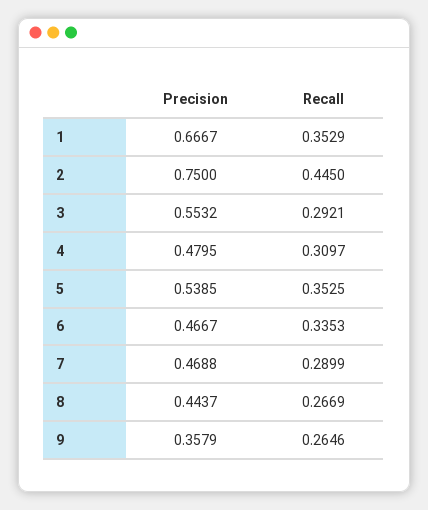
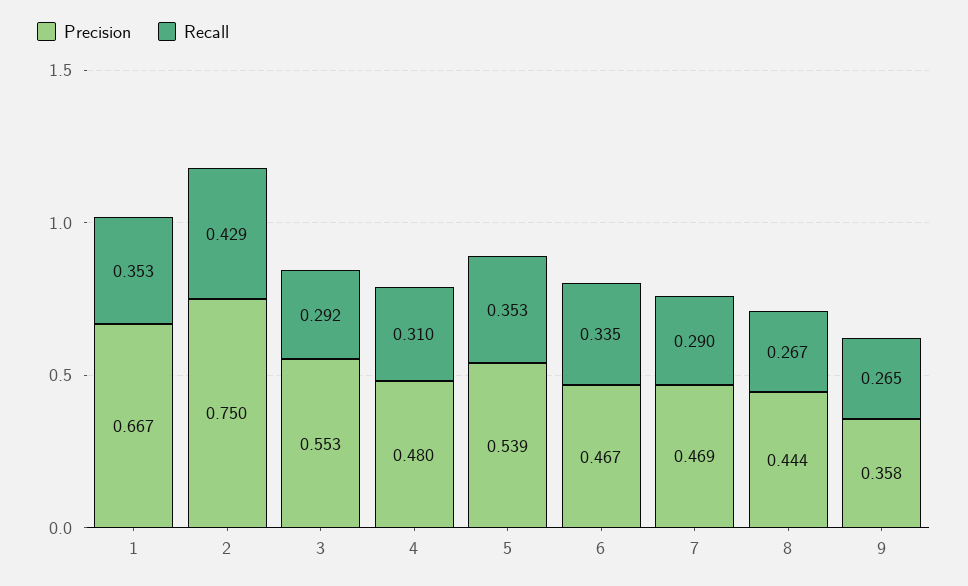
Recall, 2: 0.445 -> 0.429

